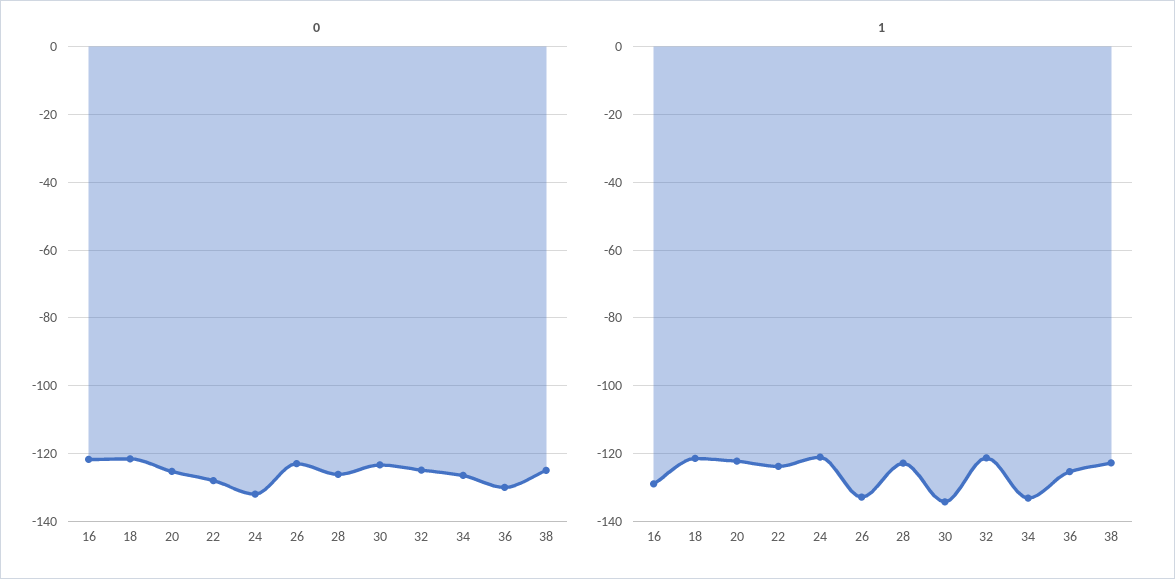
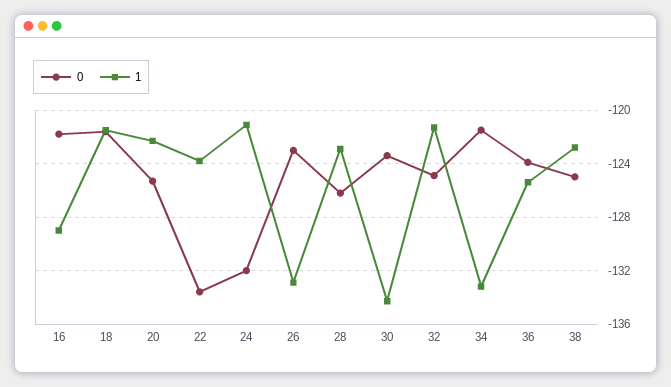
0, 22: -128 -> -133.5
0, 34: -126 -> -121.5
0, 36: -130 -> -124

